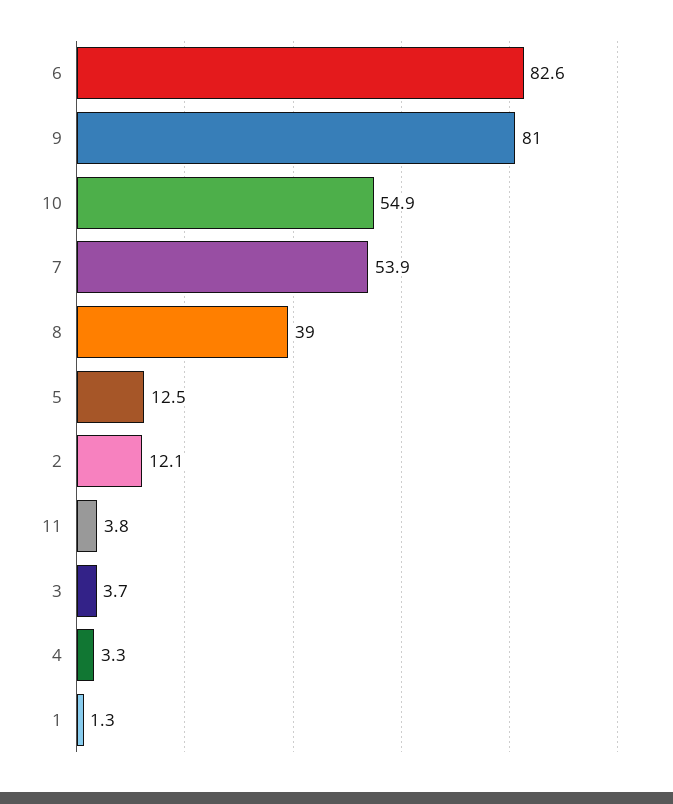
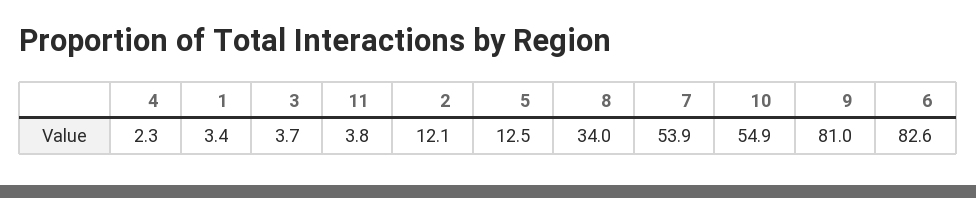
8: 39 -> 34
4: 3.3 -> 2.3
1: 1.3 -> 3.4

